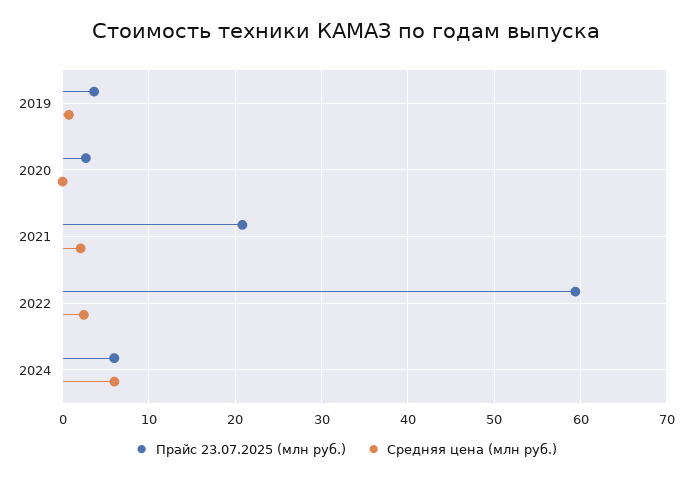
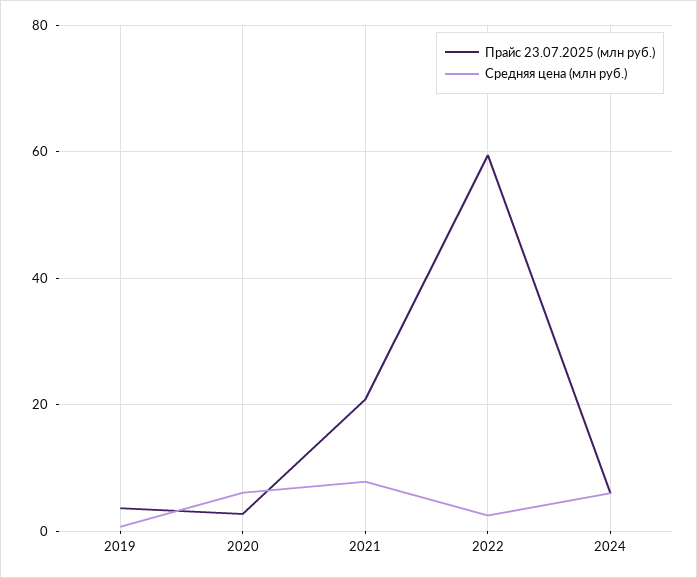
Средняя цена (млн руб.), 2020: 0 -> 6
Средняя цена (млн руб.), 2021: 2 -> 8

